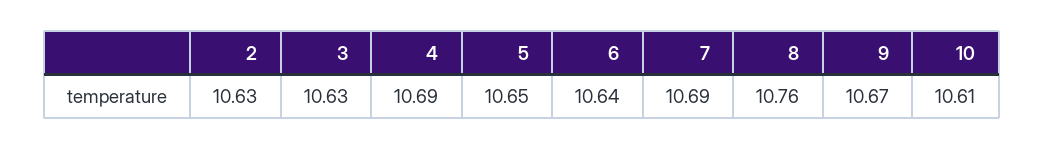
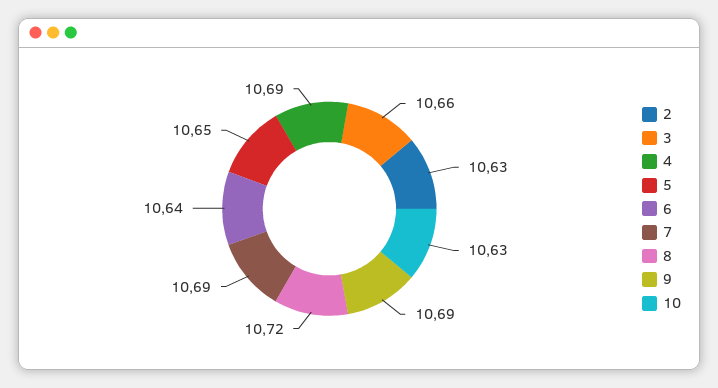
3: 10.63 -> 10.66
8: 10.76 -> 10.72
9: 10.67 -> 10.69
10: 10.61 -> 10.63

